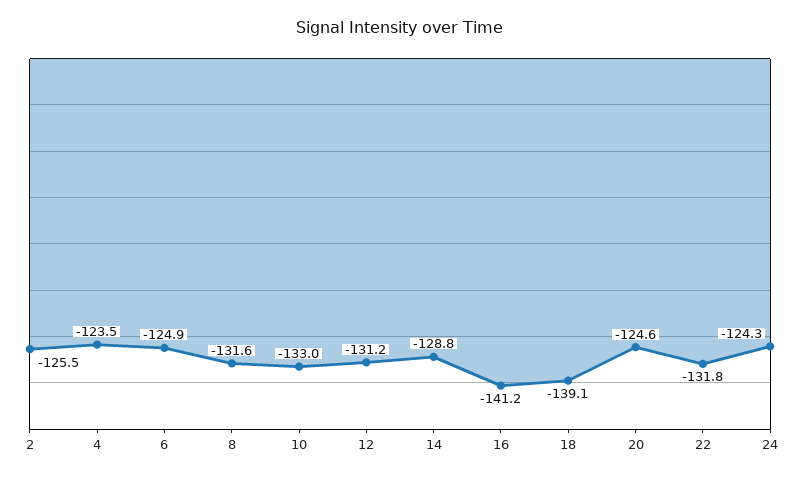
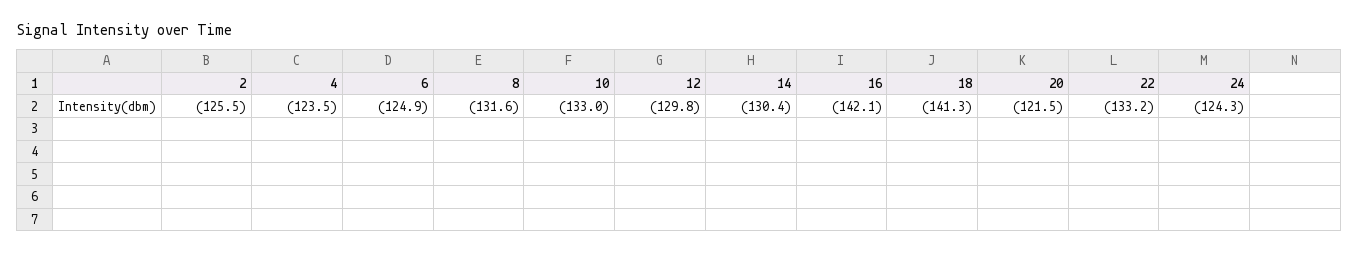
12: -131.2 -> -129.8
14: -128.8 -> -130.4
16: -141.2 -> -142.1
18: -139.1 -> -141.3
20: -124.6 -> -121.5
22: -131.8 -> -133.2

